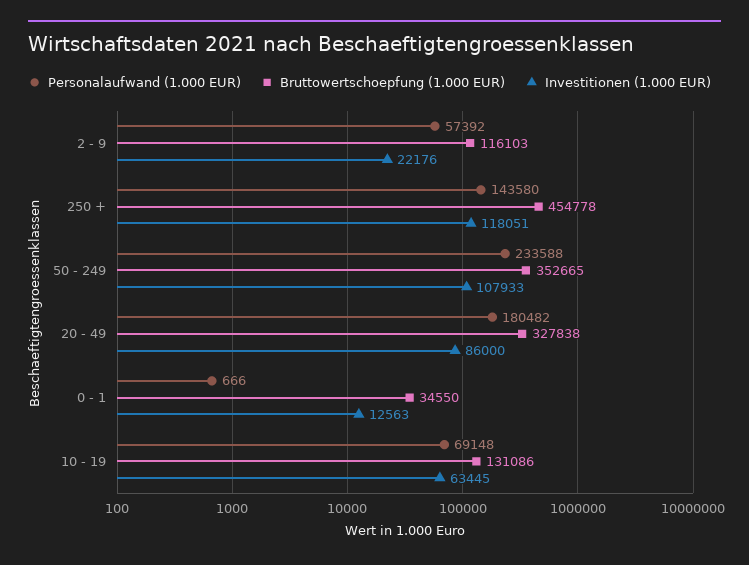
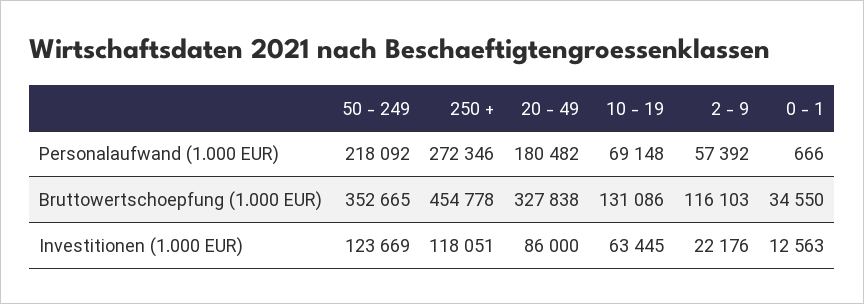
Personalaufwand (1.000 EUR), 250 +: 143580 -> 272346
Personalaufwand (1.000 EUR), 50 - 249: 233588 -> 218092
Investitionen (1.000 EUR), 50 - 249: 107933 -> 123669

